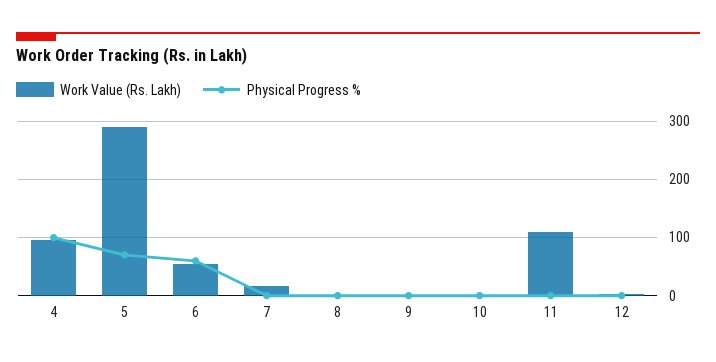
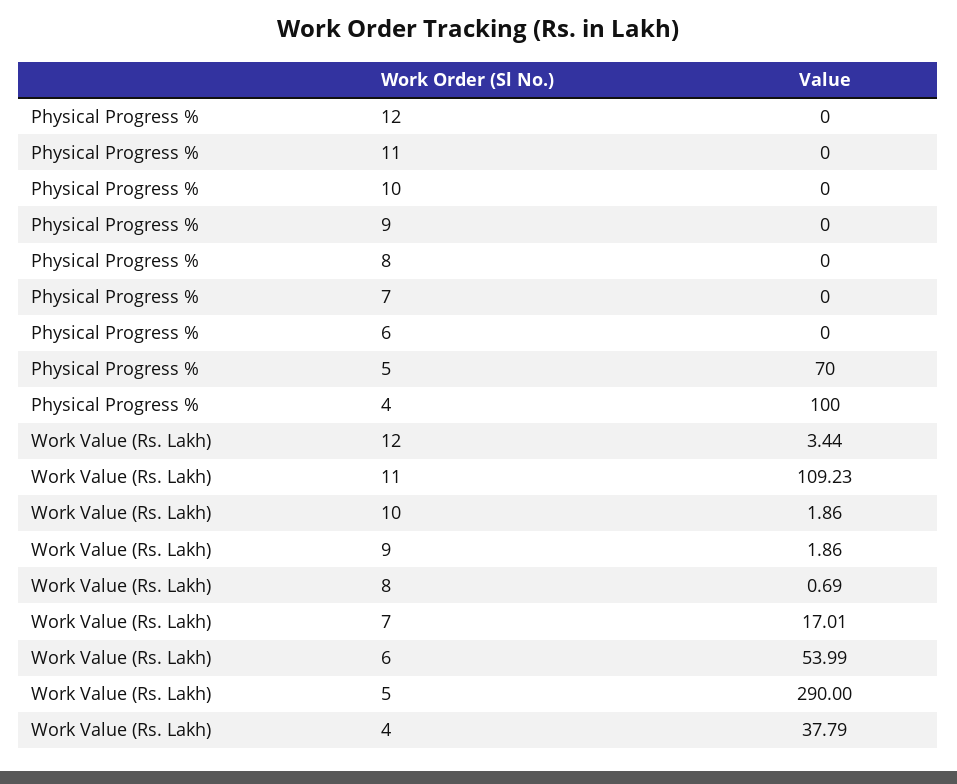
Work Value (Rs. Lakh), 4: 100 -> 37.79
Physical Progress %, 6: 60 -> 0

